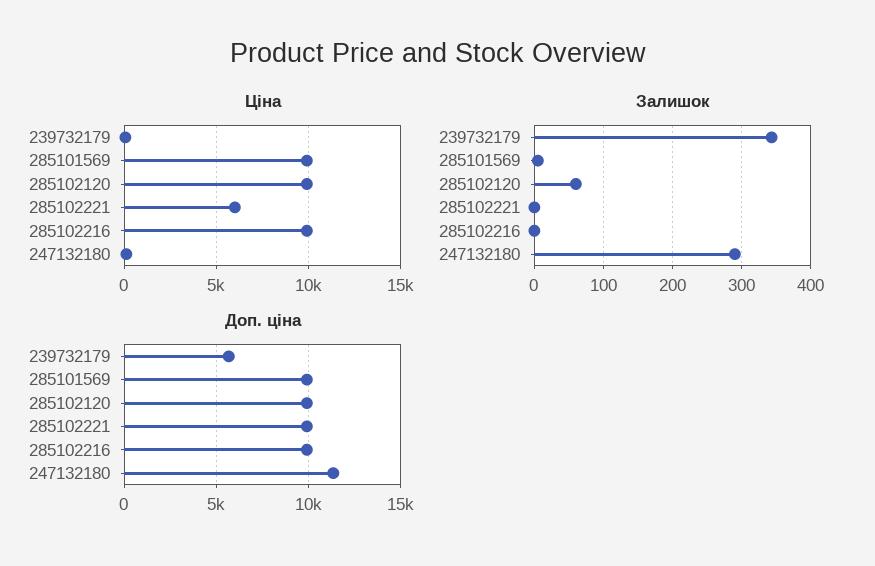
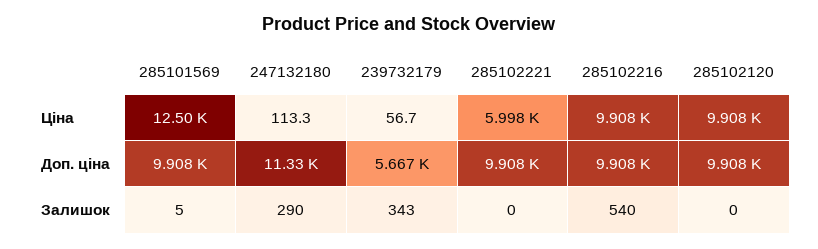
Ціна, 285101569: 10000 -> 12500
Залишок, 285102120: 60 -> 0
Залишок, 285102216: 0 -> 540

